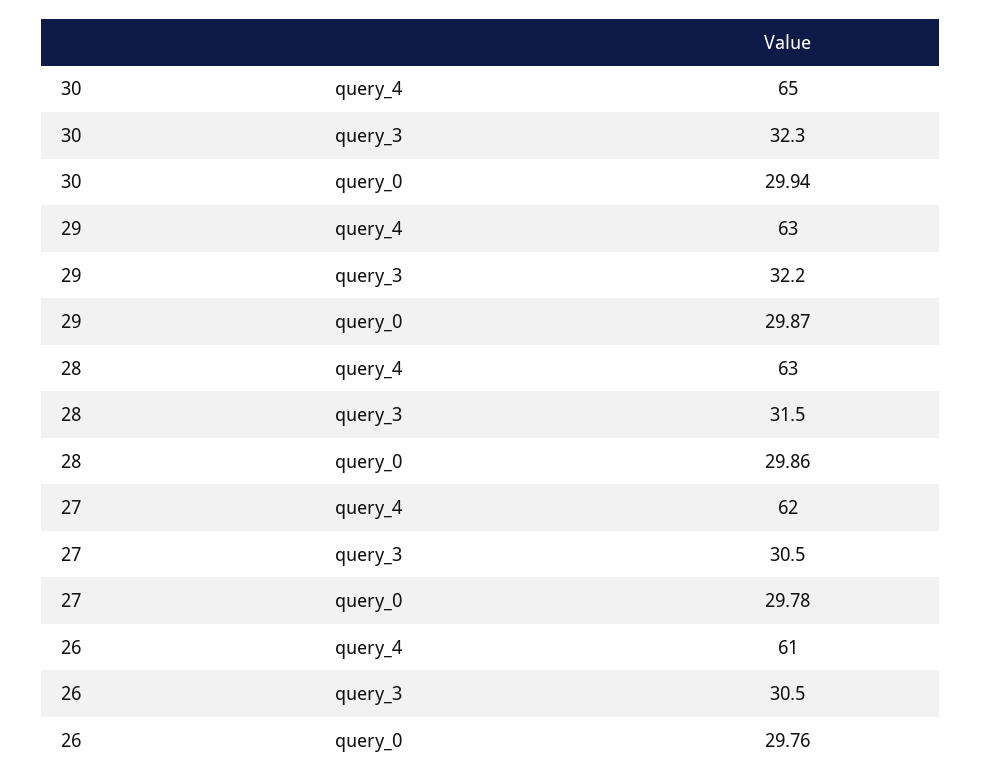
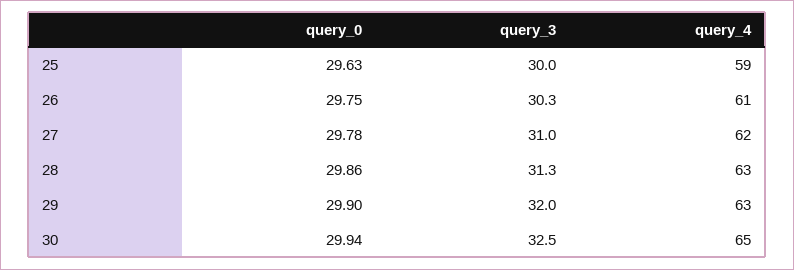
30, query_3: 32.3 -> 32.5
29, query_3: 32.2 -> 32
29, query_0: 29.87 -> 29.9
28, query_3: 31.5 -> 31.3
27, query_3: 30.5 -> 31
26, query_3: 30.5 -> 30.3
26, query_0: 29.76 -> 29.75
25, query_0: none -> 29.63
25, query_3: none -> 30
25, query_4: none -> 59

